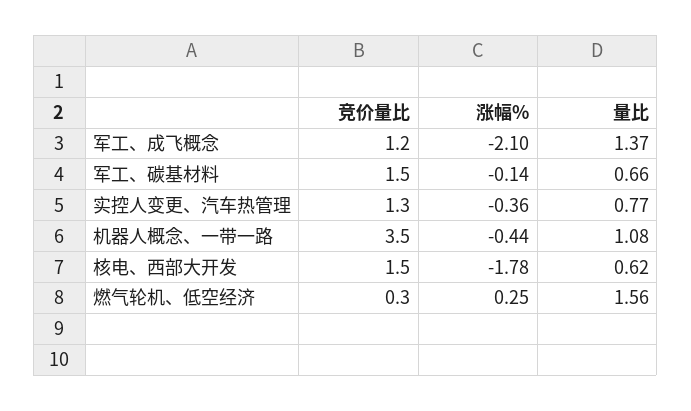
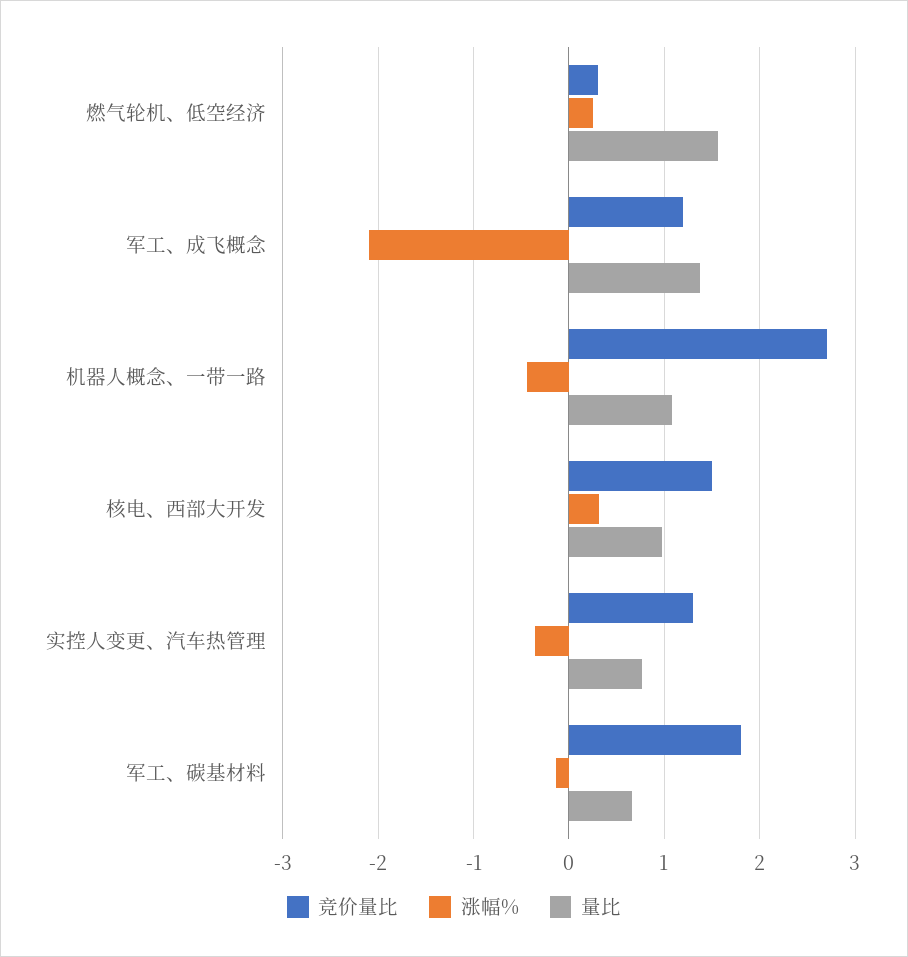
竞价量比, 军工、碳基材料: 1.5 -> 1.8
竞价量比, 机器人概念、一带一路: 3.5 -> 2.7
涨幅%, 核电、西部大开发: -1.78 -> 0.3
量比, 核电、西部大开发: 0.62 -> 1

